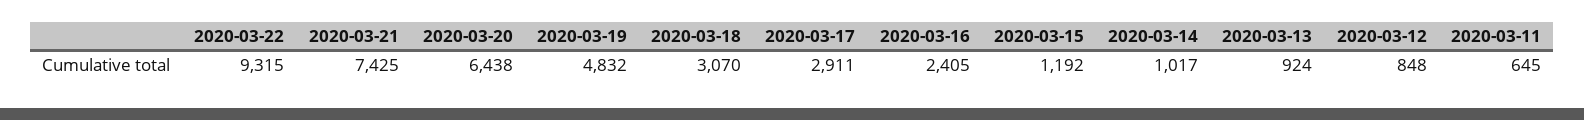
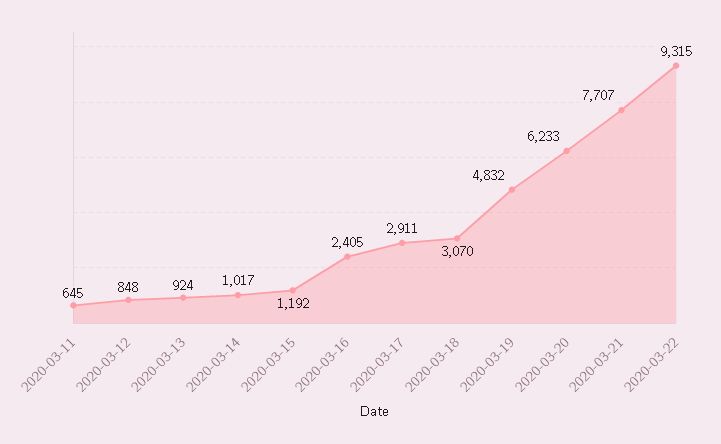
2020-03-21: 7425 -> 7707
2020-03-20: 6438 -> 6233

